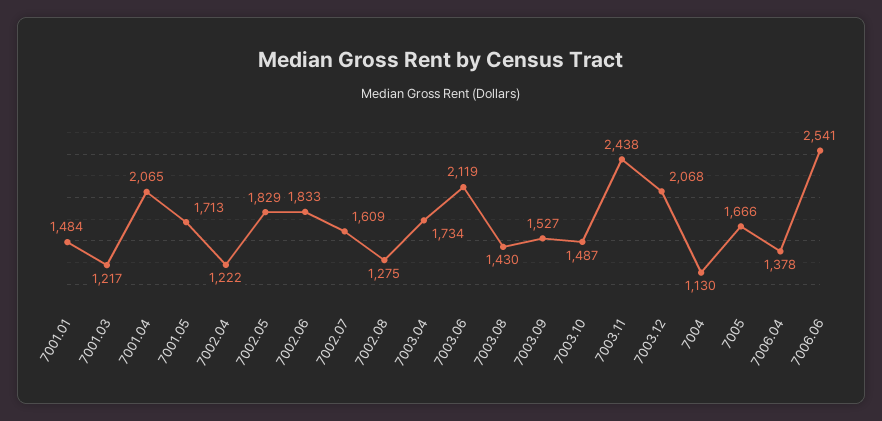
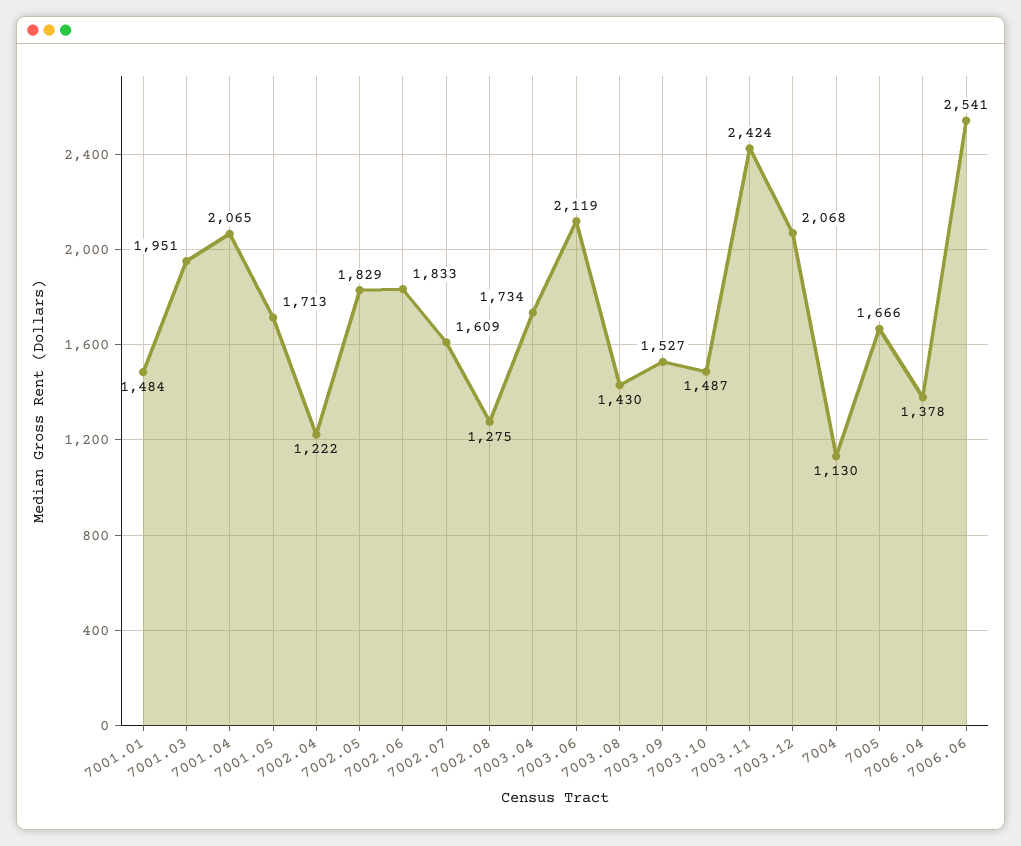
7001.03: 1217 -> 1951
7003.11: 2438 -> 2424

